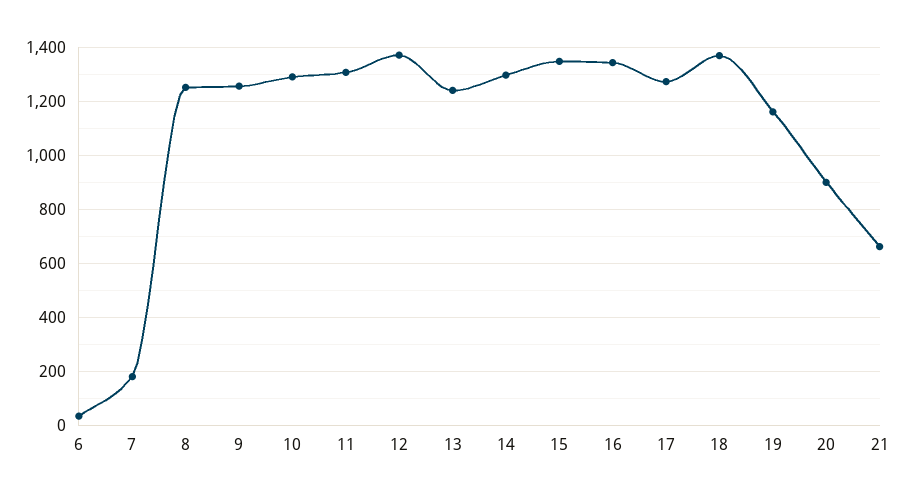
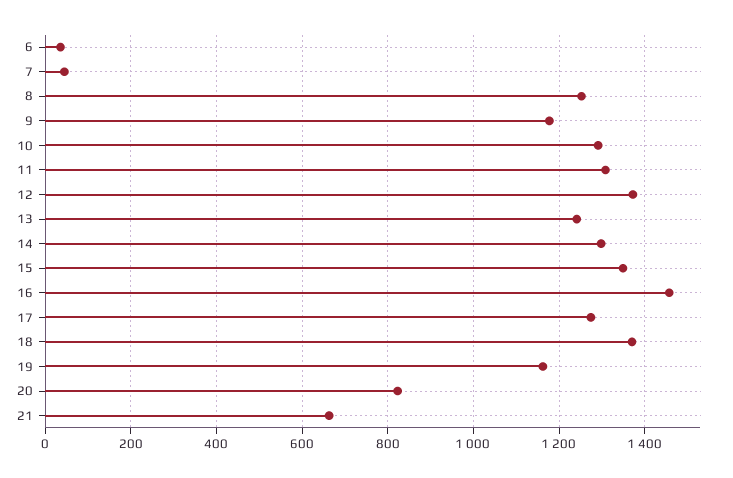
7: 175 -> 40
9: 1250 -> 1180
16: 1350 -> 1460
20: 900 -> 820

